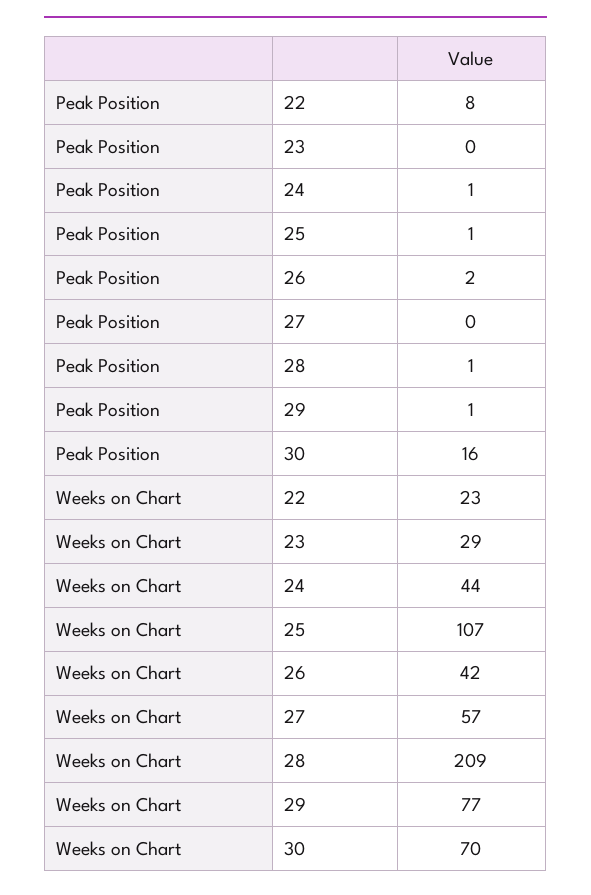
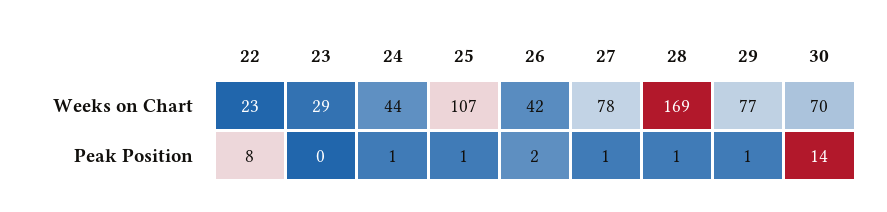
Peak Position, 27: 0 -> 1
Peak Position, 30: 16 -> 14
Weeks on Chart, 27: 57 -> 78
Weeks on Chart, 28: 209 -> 169

